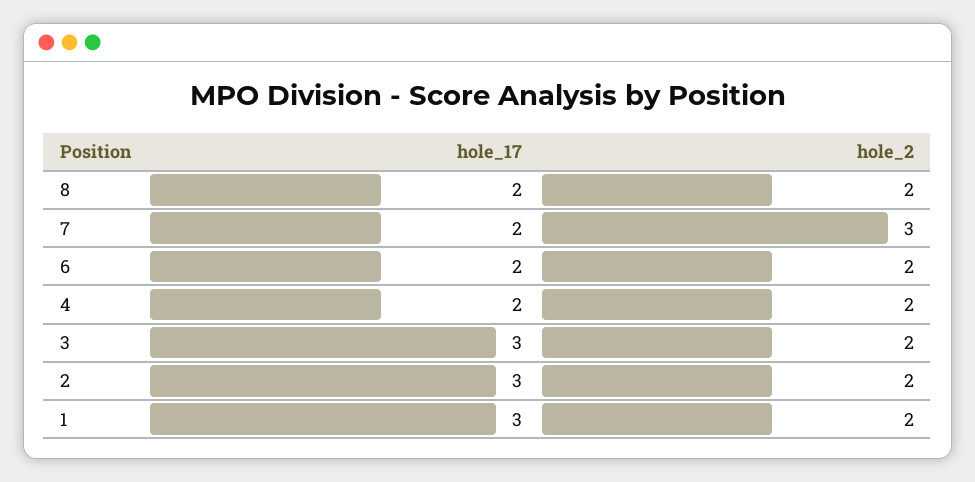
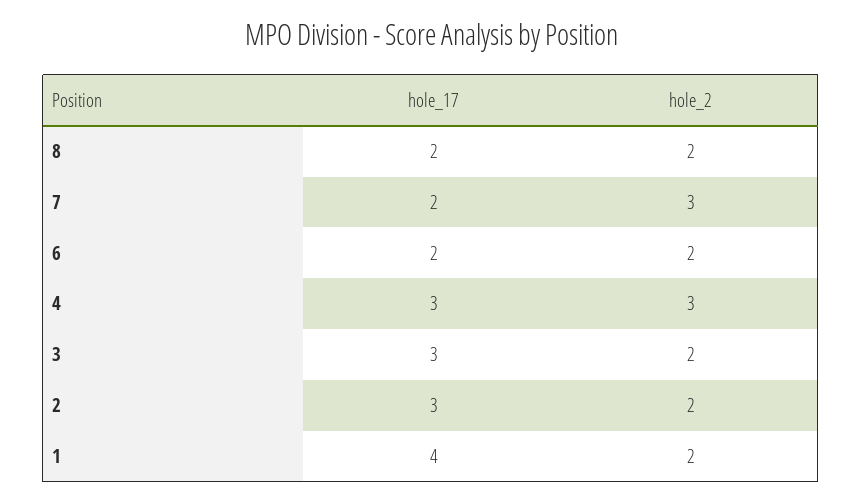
hole_17, 4: 2 -> 3
hole_2, 4: 2 -> 3
hole_17, 1: 3 -> 4

